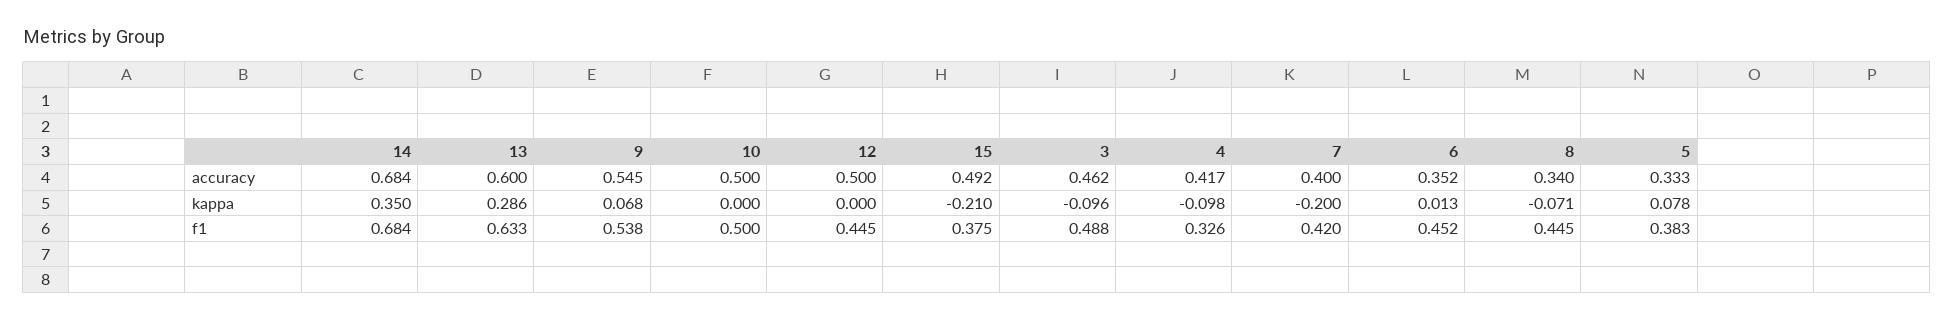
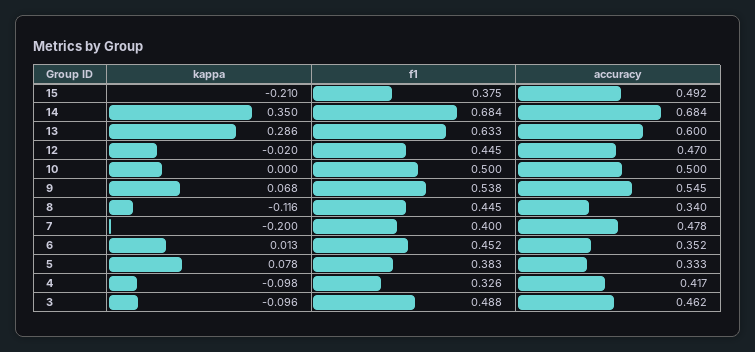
12, accuracy: 0.5 -> 0.47
7, accuracy: 0.4 -> 0.478
12, kappa: 0 -> -0.02
8, kappa: -0.071 -> -0.116
7, f1: 0.42 -> 0.4

